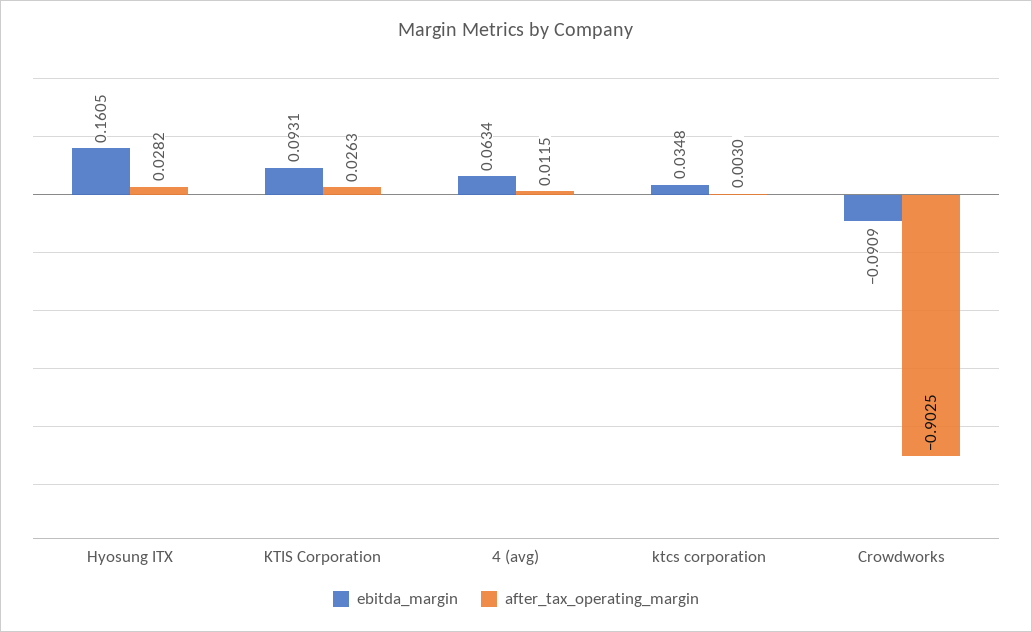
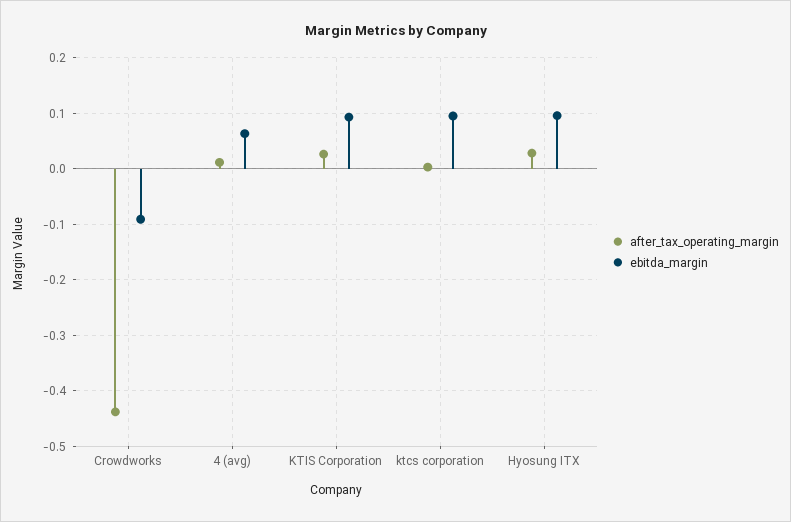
ebitda_margin, Hyosung ITX: 0.1605 -> 0.1
ebitda_margin, ktcs corporation: 0.0348 -> 0.1
after_tax_operating_margin, Crowdworks: -0.9025 -> -0.44

